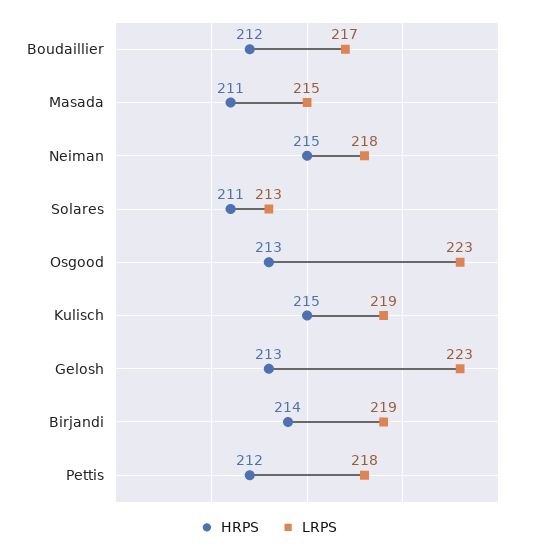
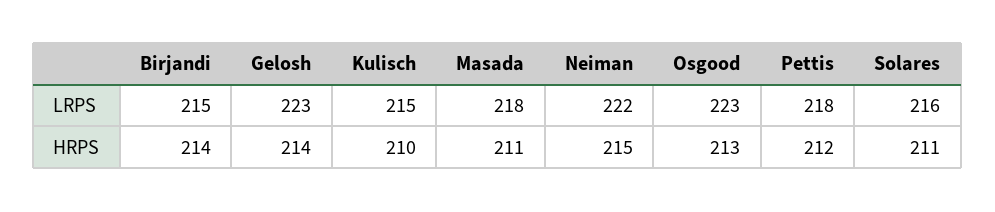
HRPS, Boudaillier: 212 -> none
LRPS, Boudaillier: 217 -> none
LRPS, Masada: 215 -> 218
LRPS, Neiman: 218 -> 222
LRPS, Solares: 213 -> 216
HRPS, Kulisch: 215 -> 210
LRPS, Kulisch: 219 -> 215
HRPS, Gelosh: 213 -> 214
LRPS, Birjandi: 219 -> 215

